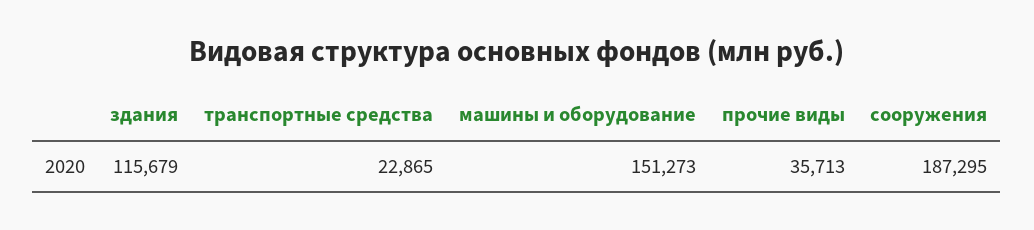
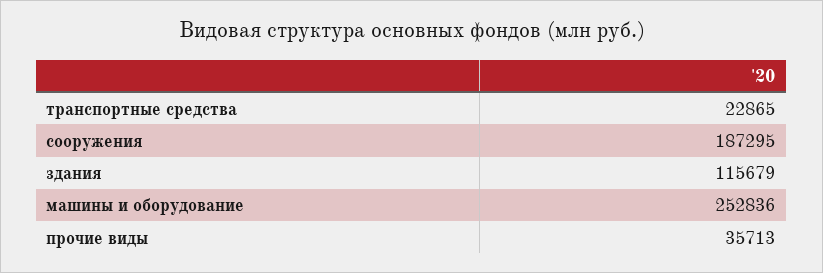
машины и оборудование: 151273 -> 252836

